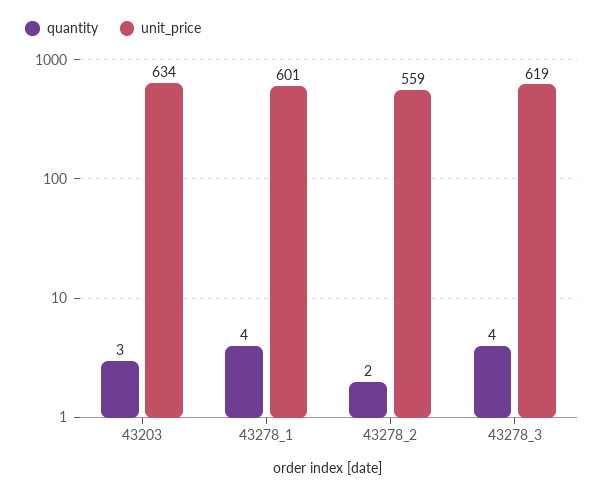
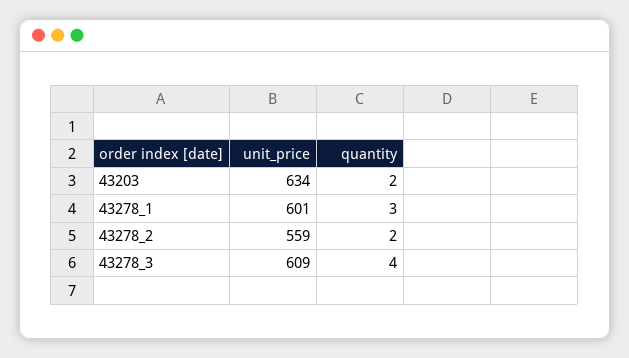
quantity, 43203: 3 -> 2
quantity, 43278_1: 4 -> 3
unit_price, 43278_3: 619 -> 609

